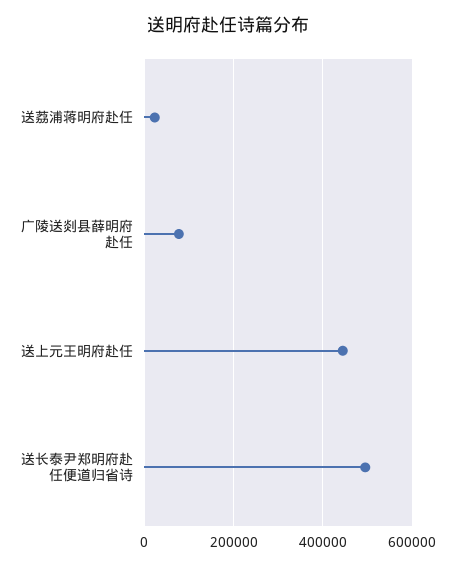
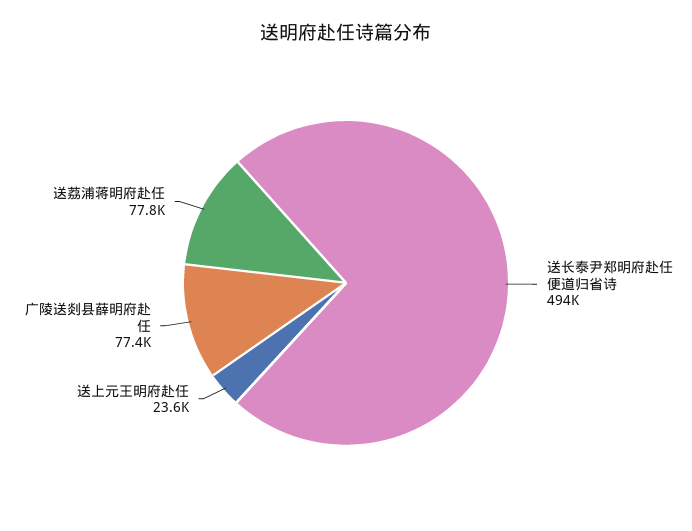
送荔浦蒋明府赴任: 20000 -> 77800
送上元王明府赴任: 440000 -> 23600

